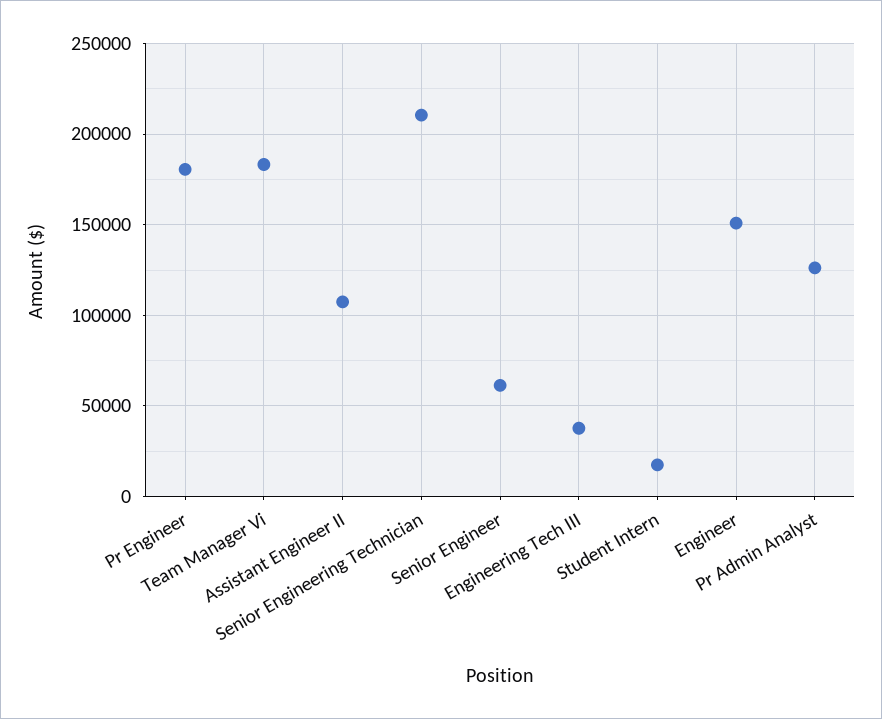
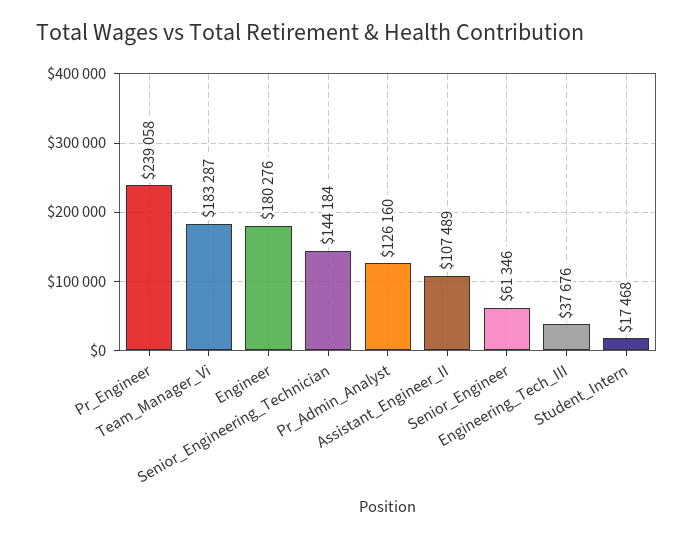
Pr Engineer: 180000 -> 239058
Senior Engineering Technician: 210000 -> 144184
Engineer: 150000 -> 180276

